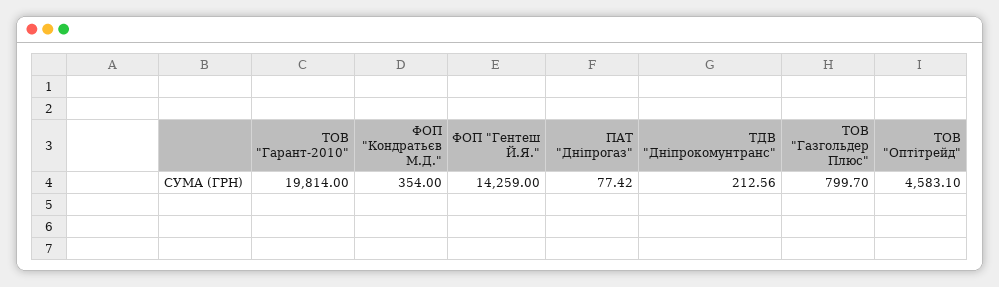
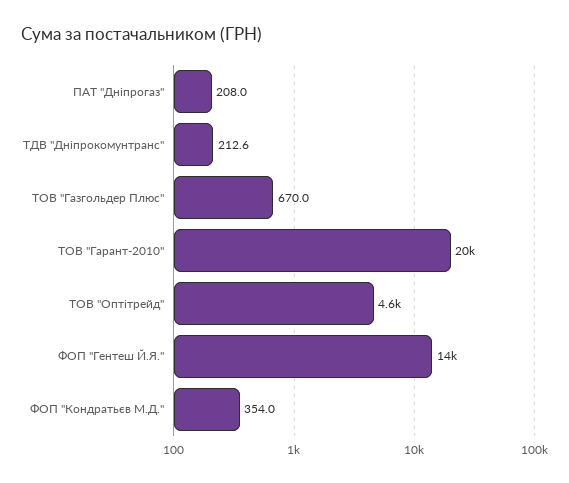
ПАТ "Дніпрогаз": 77.42 -> 208
ТОВ "Газгольдер Плюс": 799.7 -> 670

